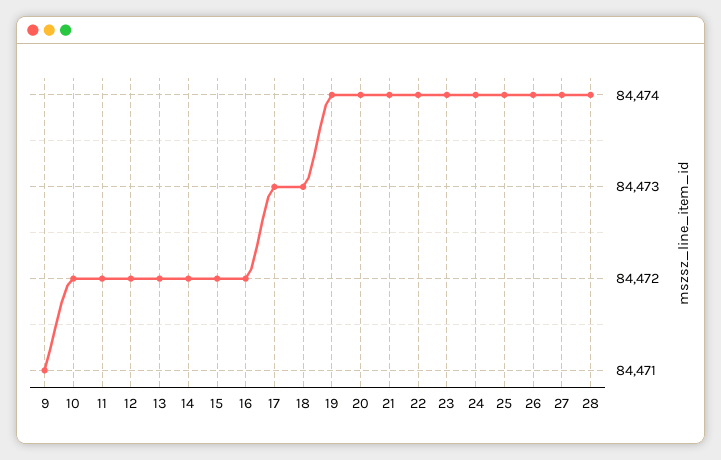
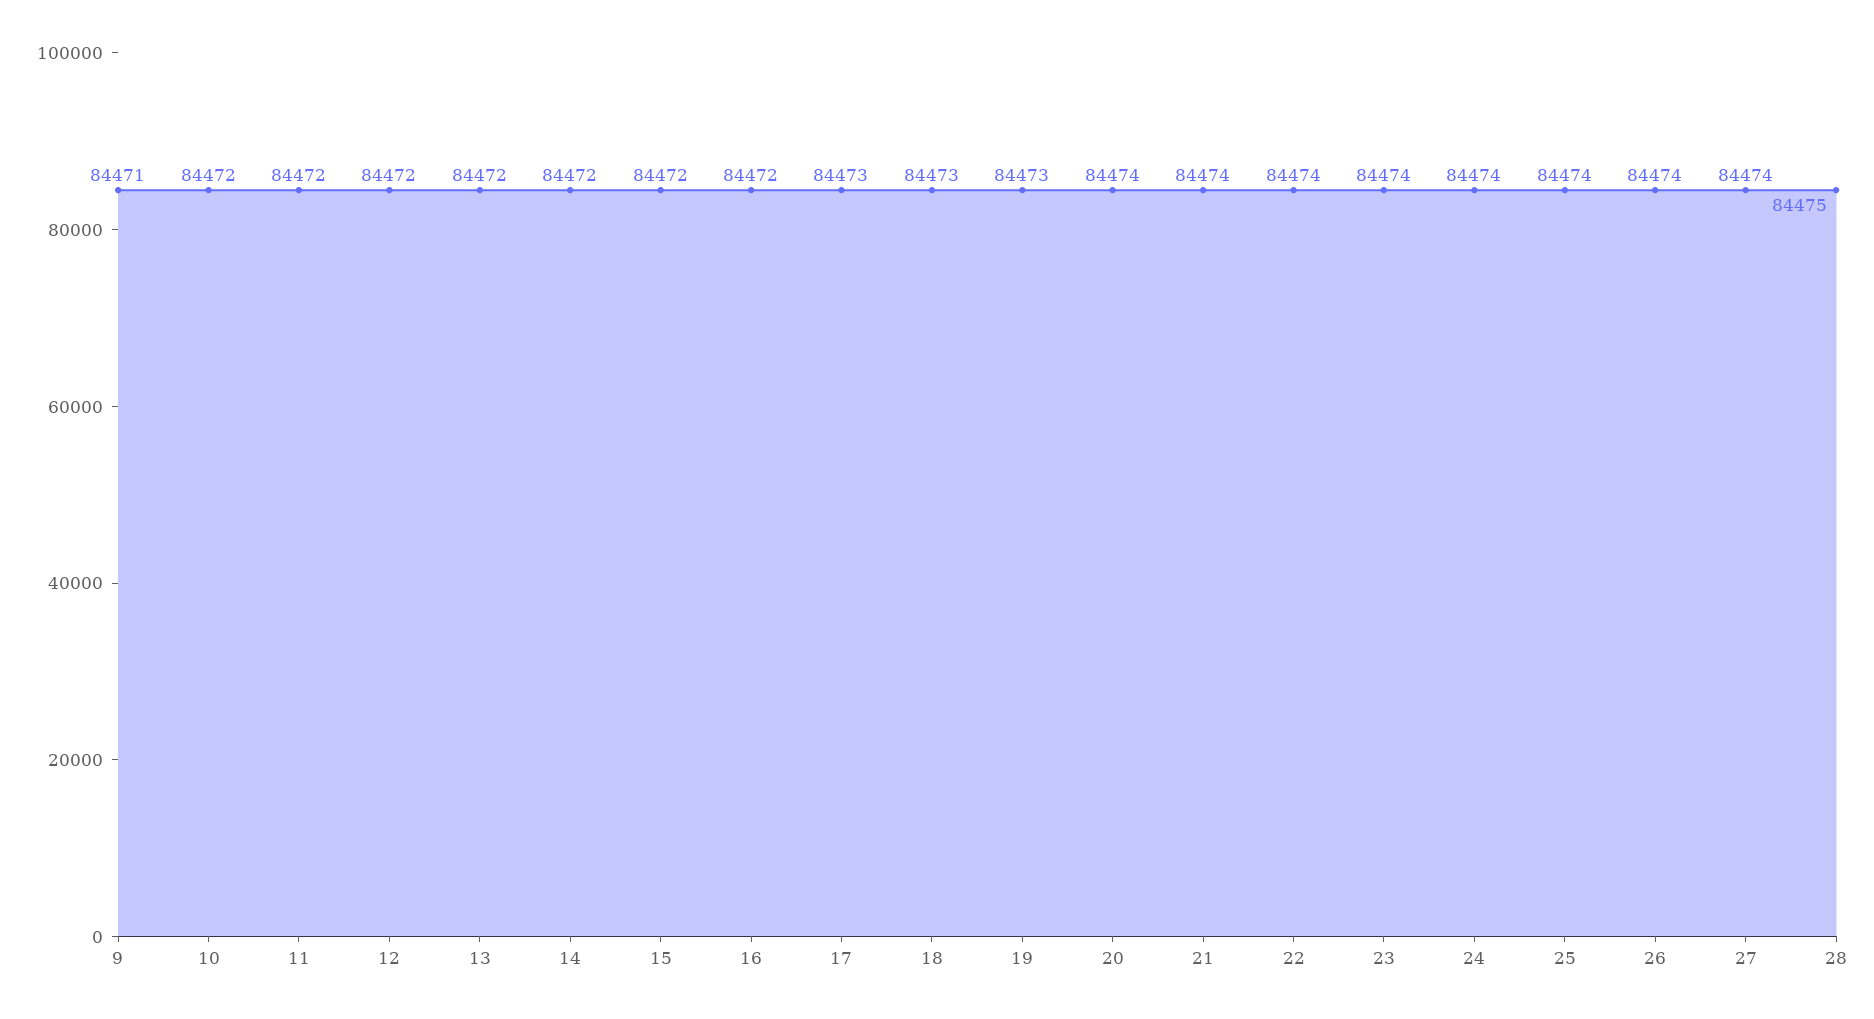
19: 84474 -> 84473
28: 84474 -> 84475

